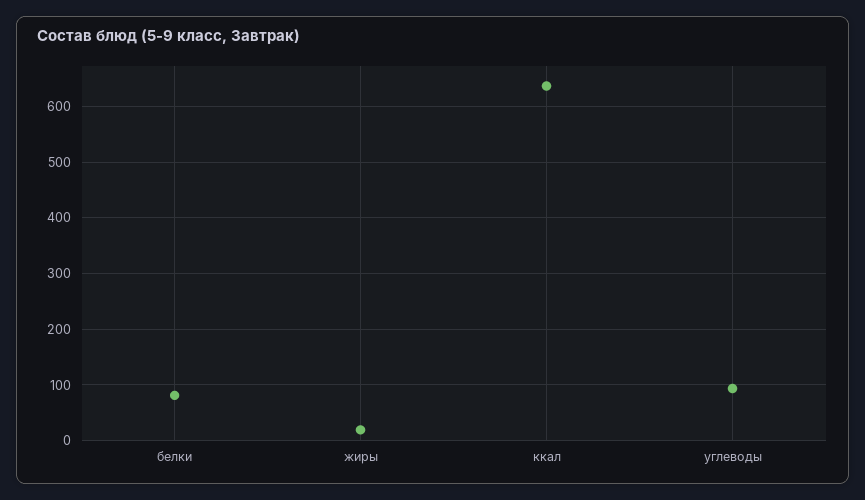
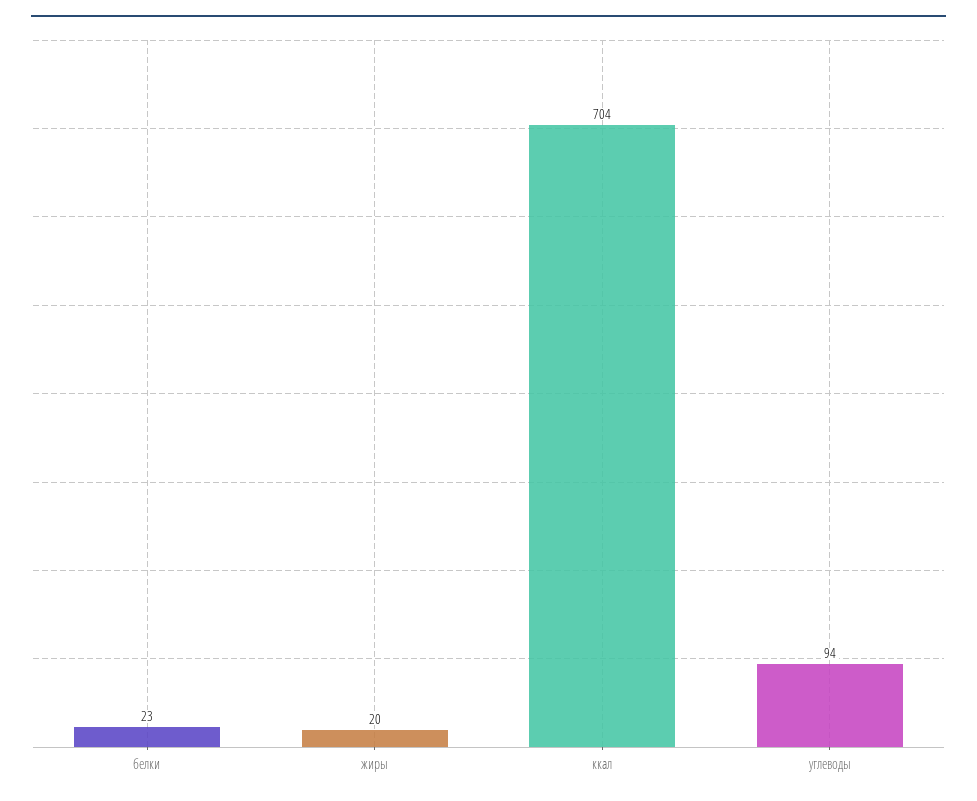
белки: 80 -> 23
ккал: 640 -> 704

